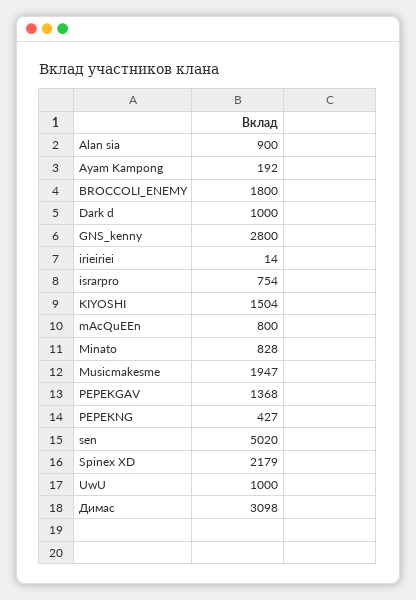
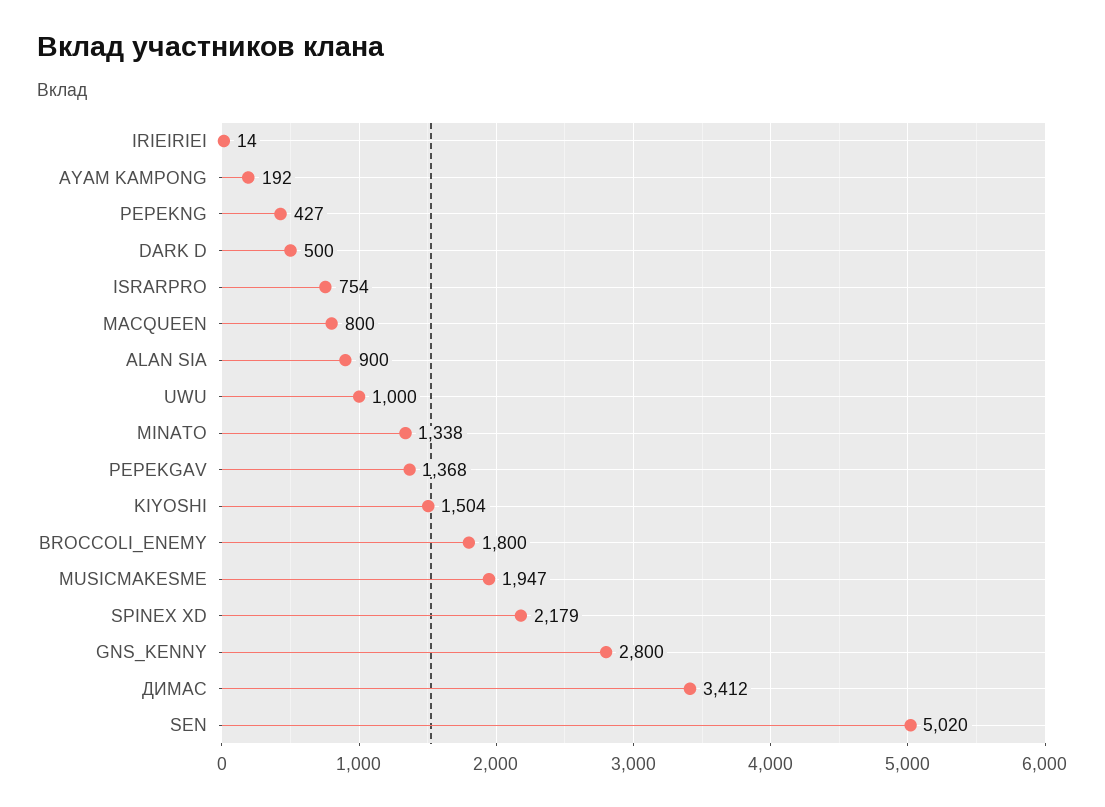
Dark d: 1000 -> 500
Minato: 828 -> 1338
Димас: 3098 -> 3412

